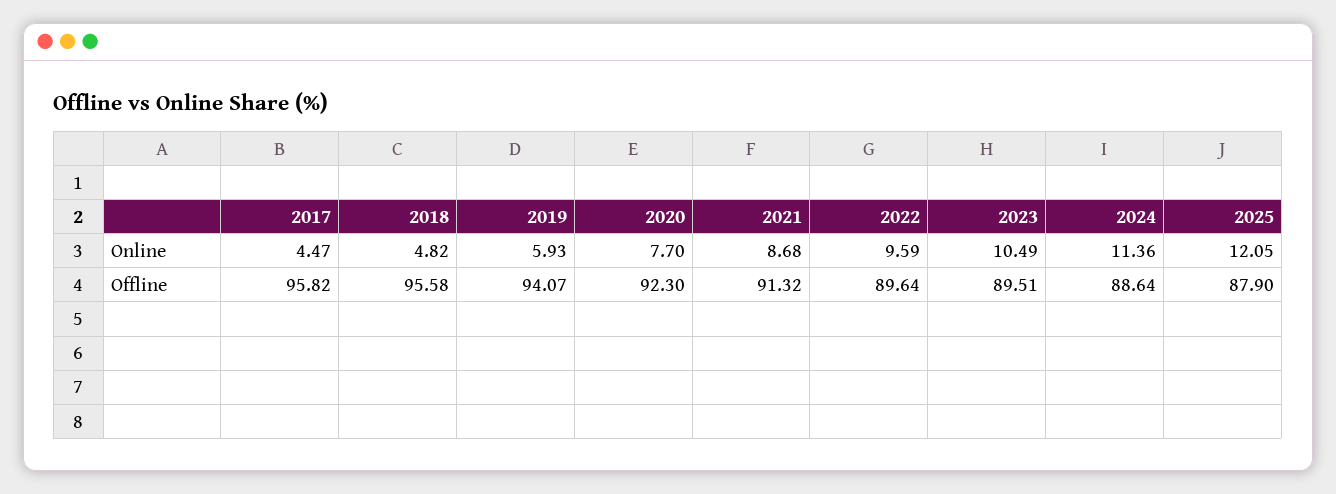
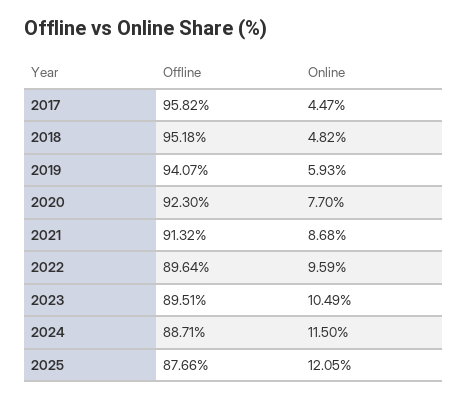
2024, Online: 11.36 -> 11.5
2018, Offline: 95.58 -> 95.18
2024, Offline: 88.64 -> 88.71
2025, Offline: 87.9 -> 87.66

